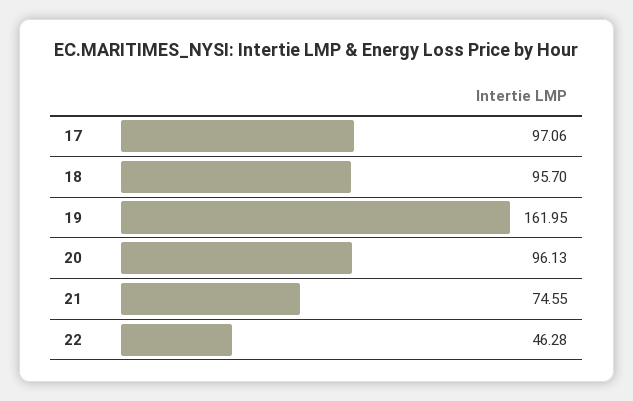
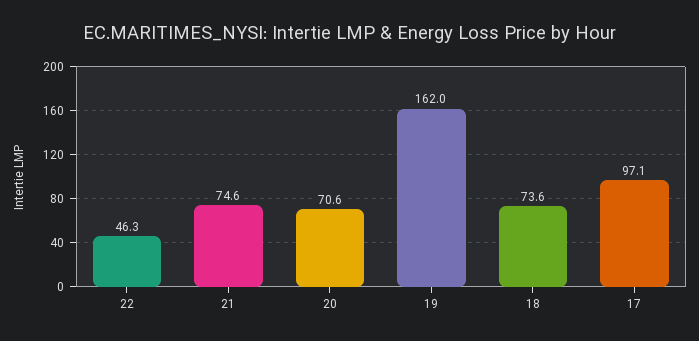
18: 95.7 -> 73.6
20: 96.13 -> 70.6

